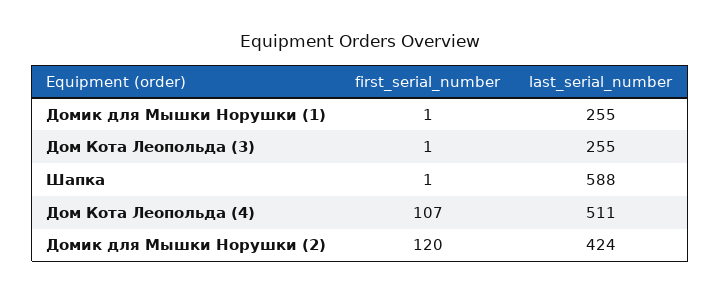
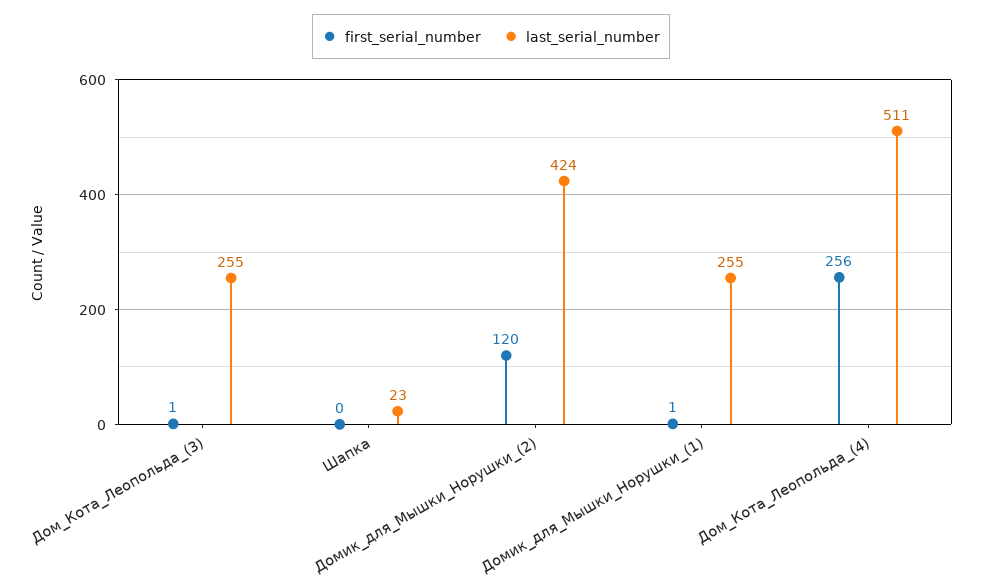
first_serial_number, Шапка: 1 -> 0
last_serial_number, Шапка: 588 -> 23
first_serial_number, Дом Кота Леопольда (4): 107 -> 256

